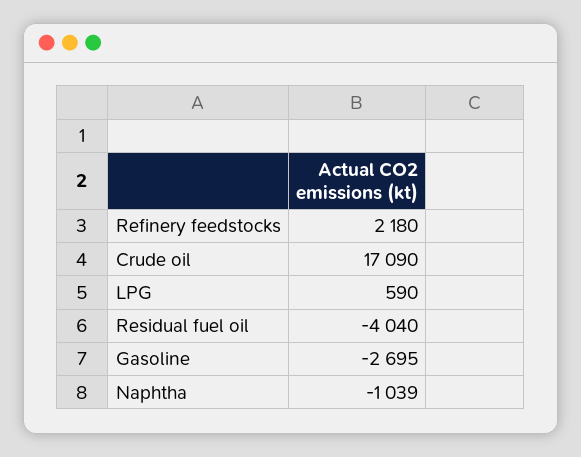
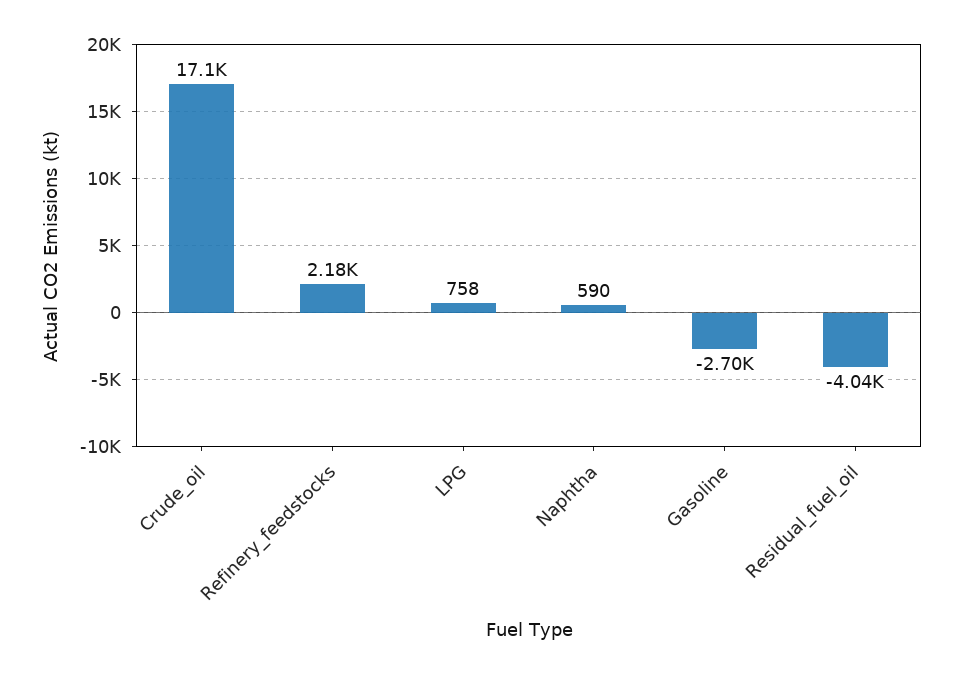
LPG: 590 -> 758
Naphtha: -1039 -> 590

